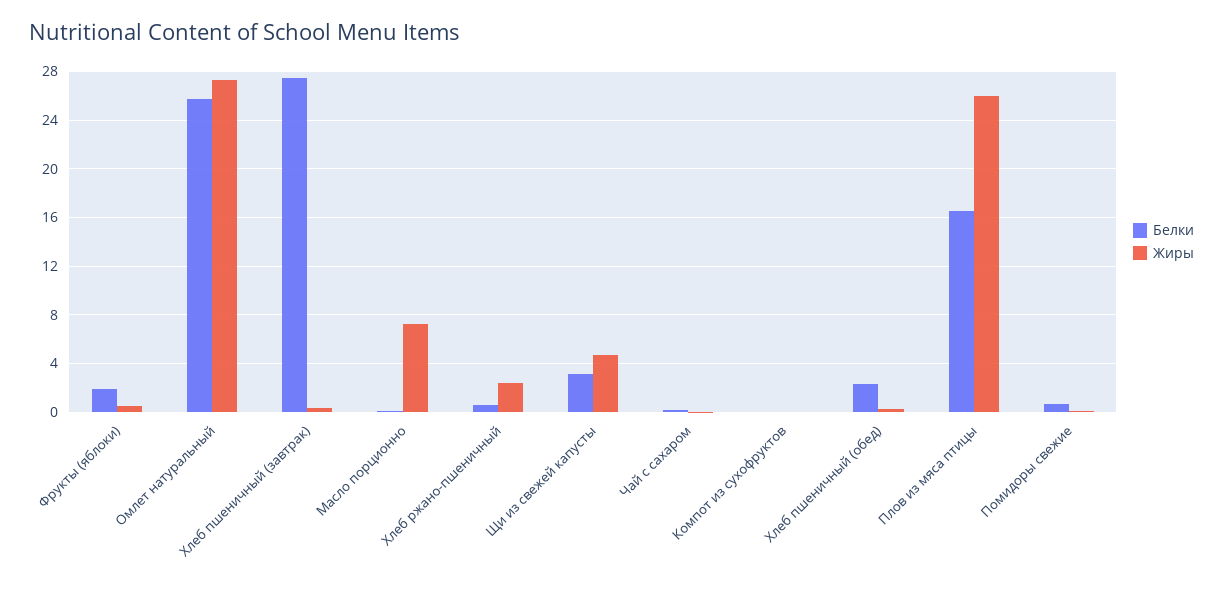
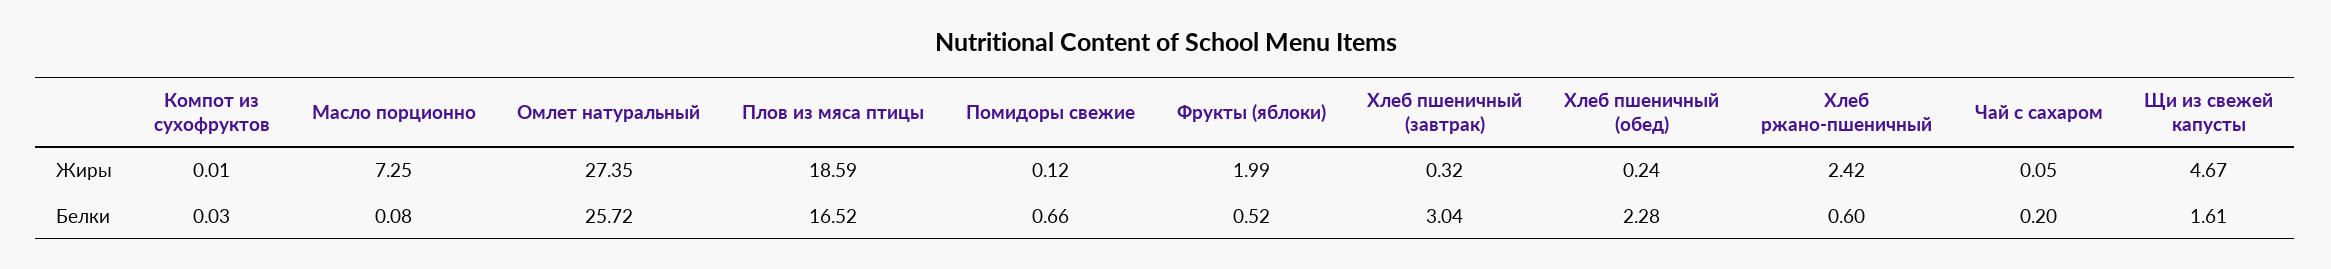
Белки, Фрукты (яблоки): 2 -> 0.52
Жиры, Фрукты (яблоки): 0.5 -> 1.99
Белки, Хлеб пшеничный (завтрак): 27.5 -> 3.04
Белки, Щи из свежей капусты: 3 -> 1.61
Жиры, Плов из мяса птицы: 26 -> 18.59

